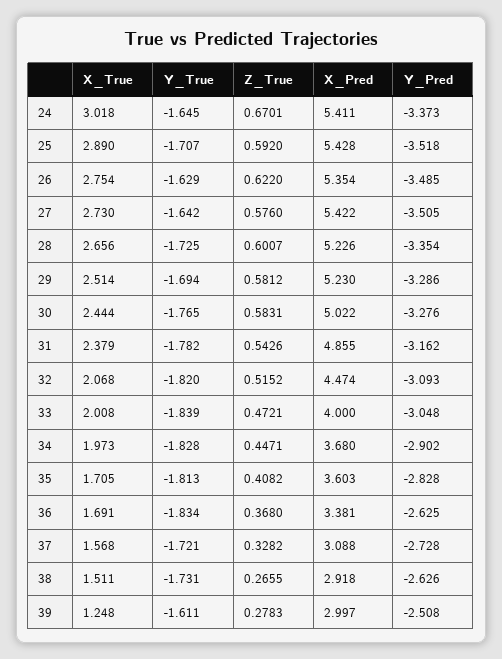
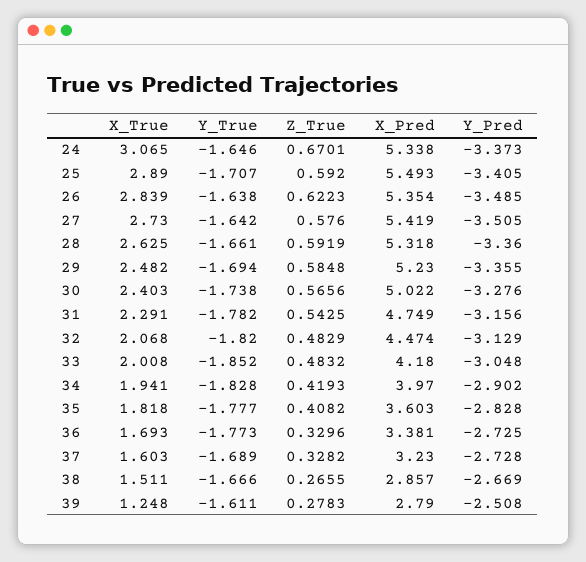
X_True, 24: 3.018 -> 3.065
Y_True, 24: -1.645 -> -1.646
X_Pred, 24: 5.411 -> 5.338
X_Pred, 25: 5.428 -> 5.493
Y_Pred, 25: -3.518 -> -3.405
X_True, 26: 2.754 -> 2.839
Y_True, 26: -1.629 -> -1.638
Z_True, 26: 0.622 -> 0.6223
X_Pred, 27: 5.422 -> 5.419
X_True, 28: 2.656 -> 2.625
Y_True, 28: -1.725 -> -1.661
Z_True, 28: 0.6007 -> 0.5919
X_Pred, 28: 5.226 -> 5.318
Y_Pred, 28: -3.354 -> -3.36
X_True, 29: 2.514 -> 2.482
Z_True, 29: 0.5812 -> 0.5848
Y_Pred, 29: -3.286 -> -3.355
X_True, 30: 2.444 -> 2.403
Y_True, 30: -1.765 -> -1.738
Z_True, 30: 0.5831 -> 0.5656
X_True, 31: 2.379 -> 2.291
Z_True, 31: 0.5426 -> 0.5425
X_Pred, 31: 4.855 -> 4.749
Y_Pred, 31: -3.162 -> -3.156
Z_True, 32: 0.5152 -> 0.4829
Y_Pred, 32: -3.093 -> -3.129
Y_True, 33: -1.839 -> -1.852
Z_True, 33: 0.4721 -> 0.4832
X_Pred, 33: 4 -> 4.18
X_True, 34: 1.973 -> 1.941
Z_True, 34: 0.4471 -> 0.4193
X_Pred, 34: 3.68 -> 3.97
X_True, 35: 1.705 -> 1.818
Y_True, 35: -1.813 -> -1.777
X_True, 36: 1.691 -> 1.693
Y_True, 36: -1.834 -> -1.773
Z_True, 36: 0.368 -> 0.3296
Y_Pred, 36: -2.625 -> -2.725
X_True, 37: 1.568 -> 1.603
Y_True, 37: -1.721 -> -1.689
X_Pred, 37: 3.088 -> 3.23
Y_True, 38: -1.731 -> -1.666
X_Pred, 38: 2.918 -> 2.857
Y_Pred, 38: -2.626 -> -2.669
X_Pred, 39: 2.997 -> 2.79

